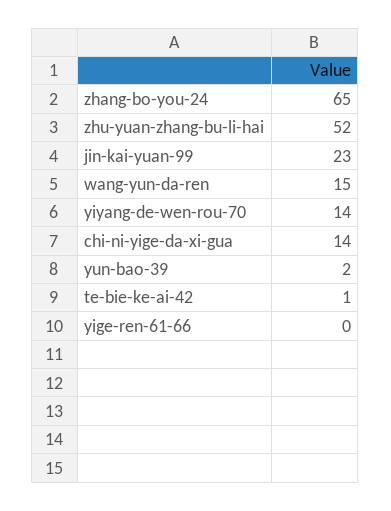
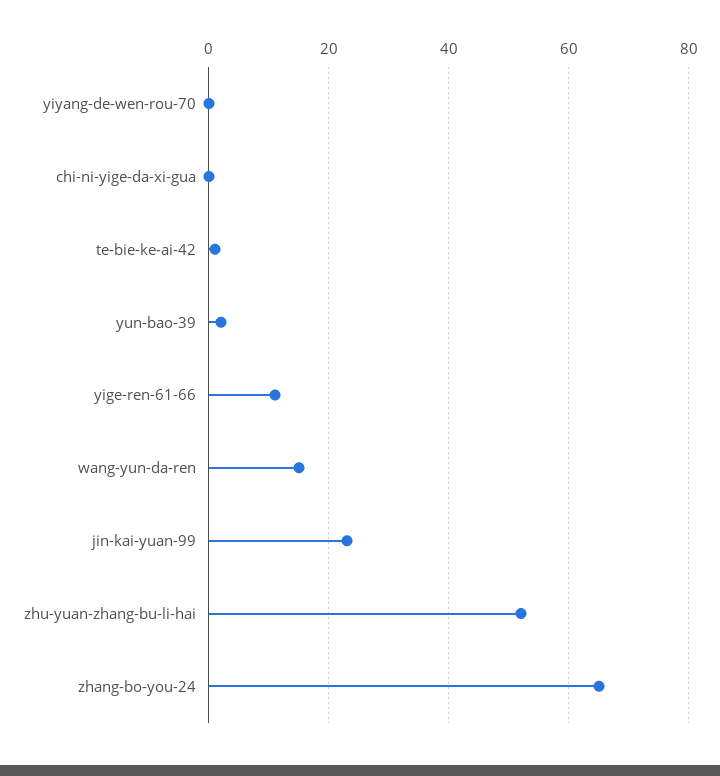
yiyang-de-wen-rou-70: 14 -> 0
chi-ni-yige-da-xi-gua: 14 -> 0
yige-ren-61-66: 0 -> 10

